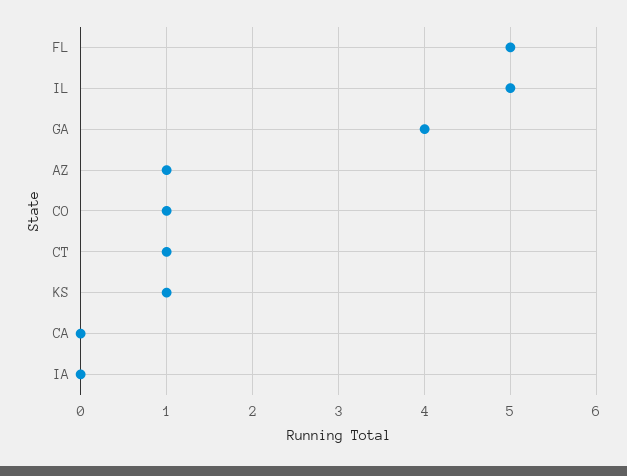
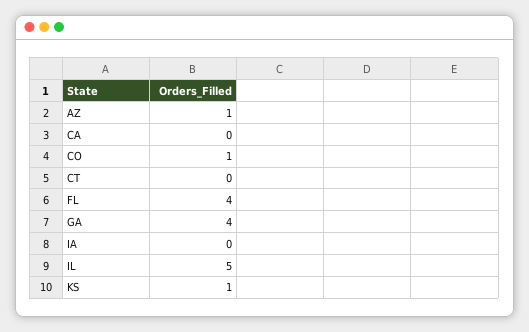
FL: 5 -> 4
CT: 1 -> 0

